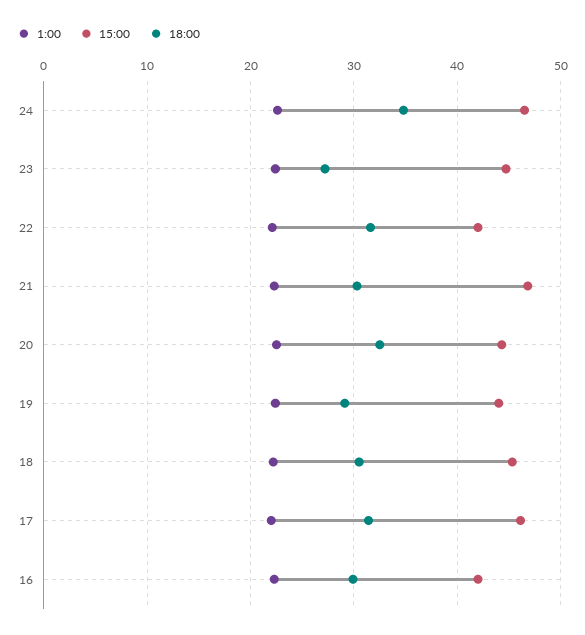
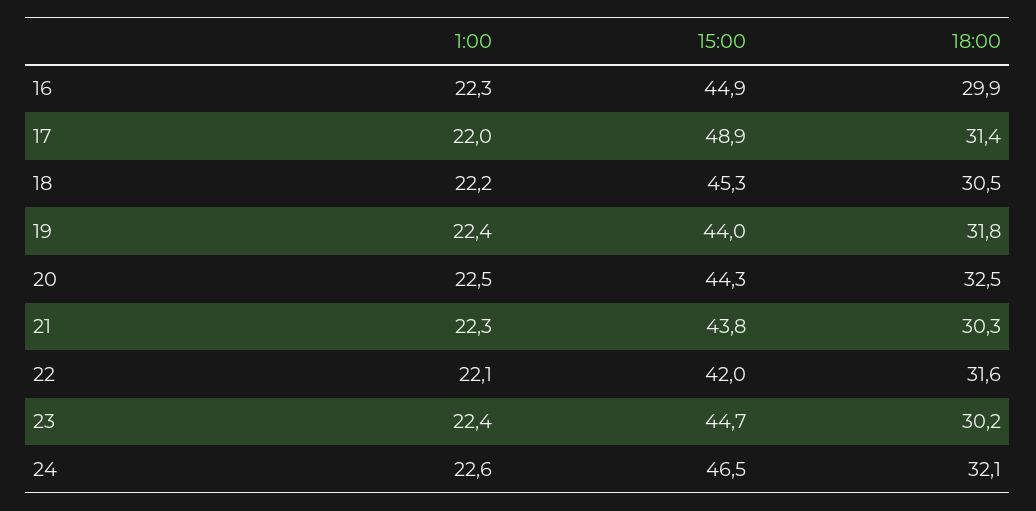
18:00, 24: 35 -> 32.1
18:00, 23: 27 -> 30.2
15:00, 21: 47 -> 43.8
18:00, 19: 29 -> 31.8
15:00, 17: 46 -> 48.9
15:00, 16: 42 -> 44.9

